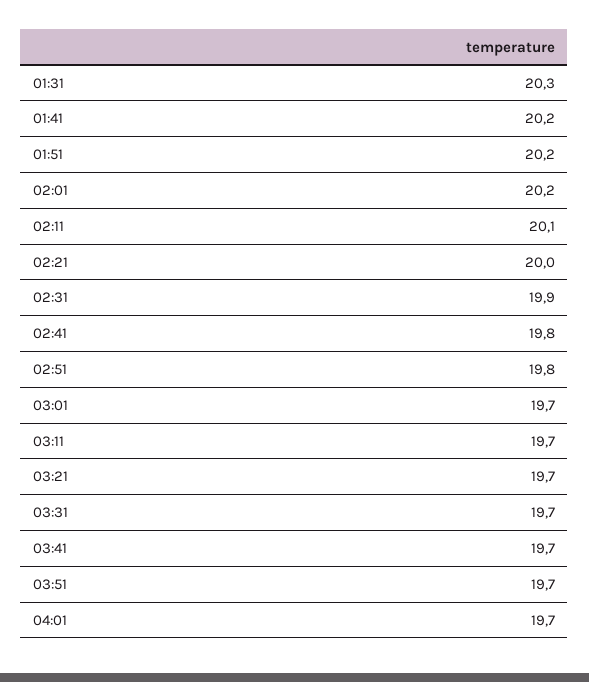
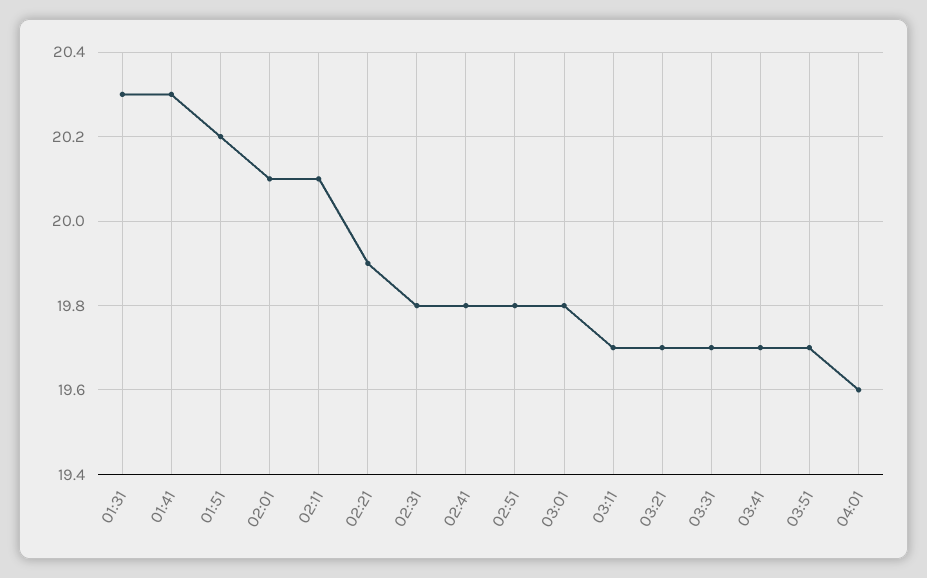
01:41: 20.2 -> 20.3
02:01: 20.2 -> 20.1
02:21: 20 -> 19.9
02:31: 19.9 -> 19.8
03:01: 19.7 -> 19.8
04:01: 19.7 -> 19.6

